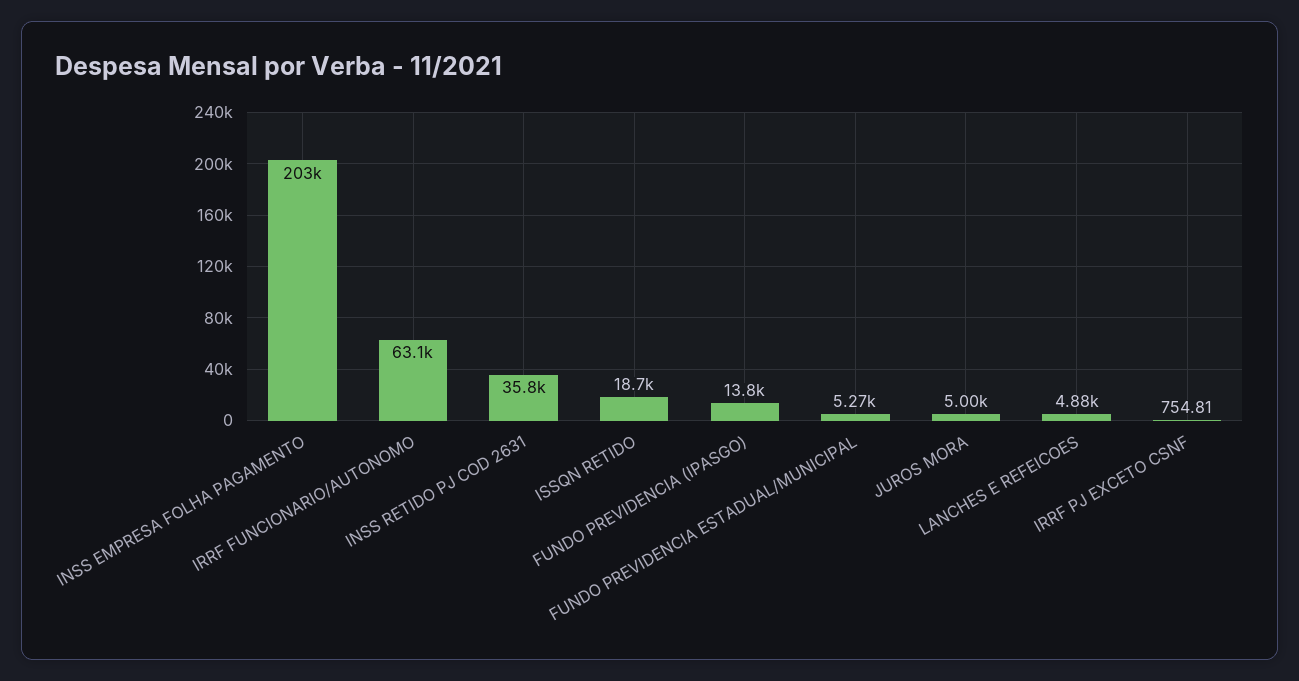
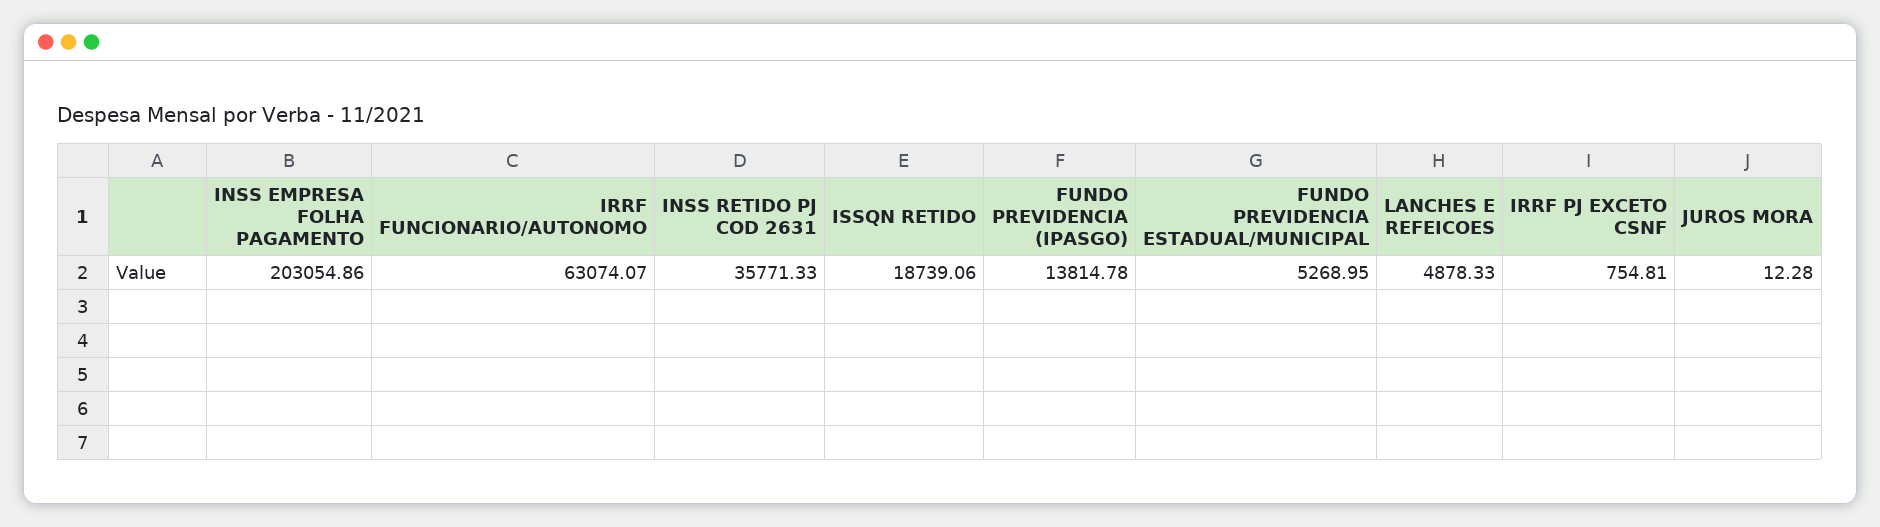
JUROS MORA: 5000 -> 12.28

